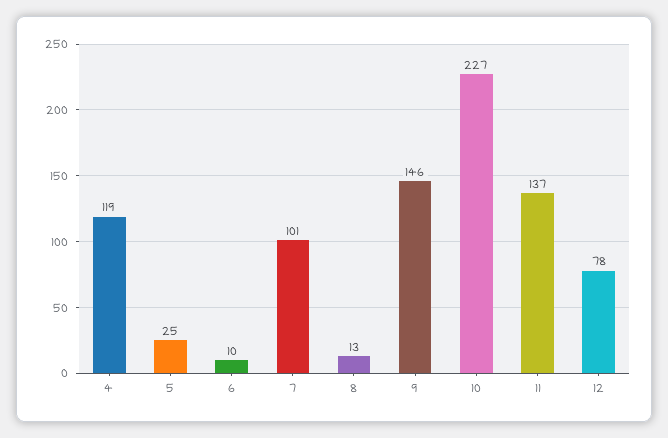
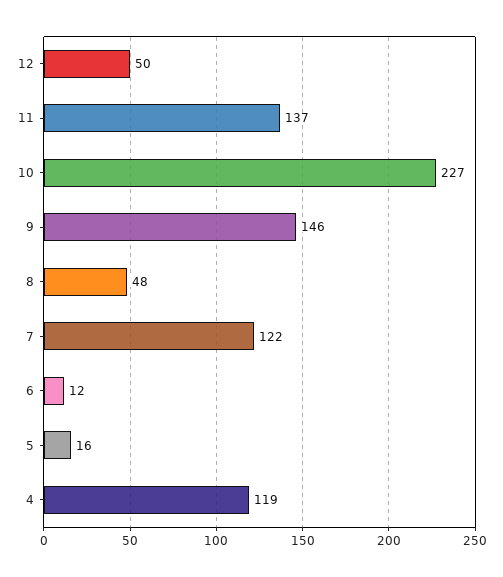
5: 25 -> 16
6: 10 -> 12
7: 101 -> 122
8: 13 -> 48
12: 78 -> 50

